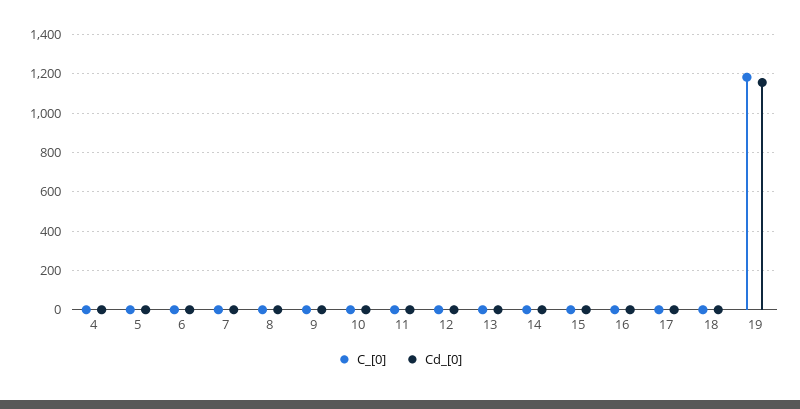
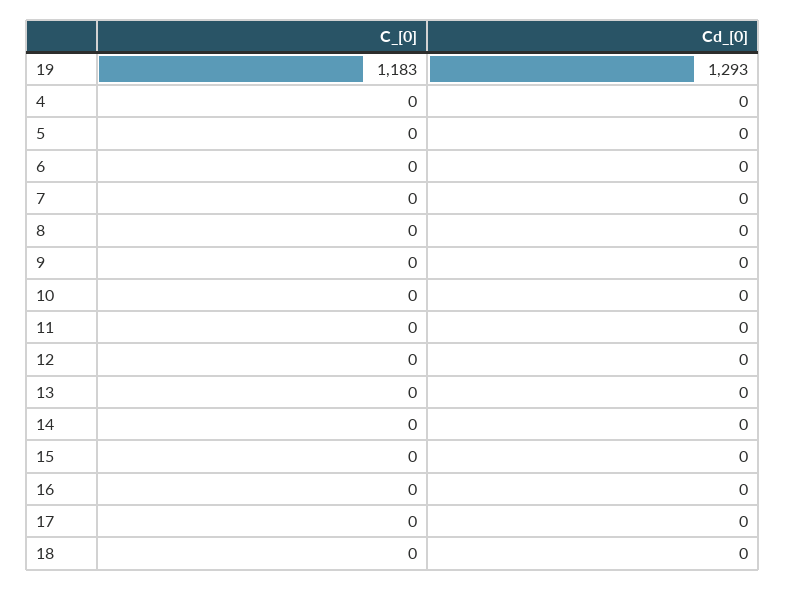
Cd_[0], 19: 1150 -> 1293

